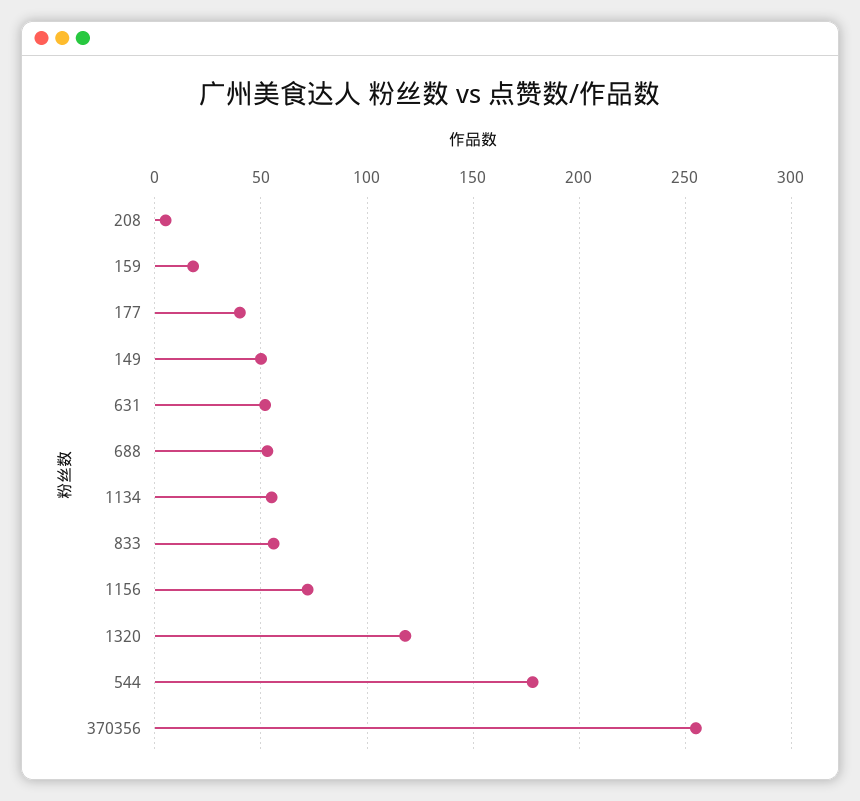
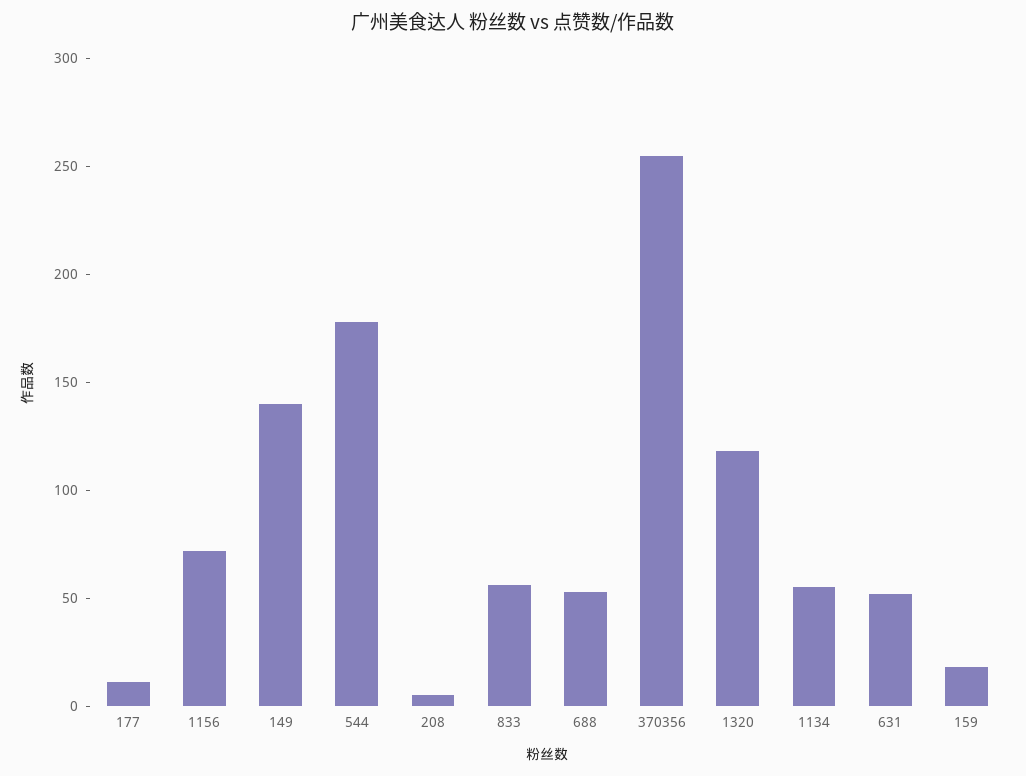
177: 40 -> 10
149: 50 -> 140

